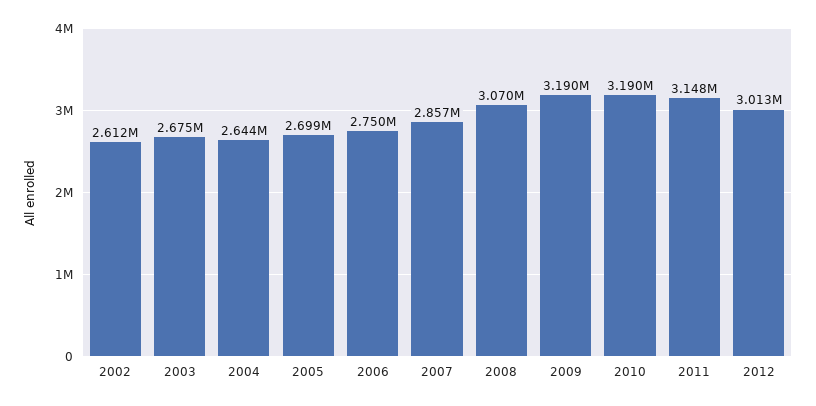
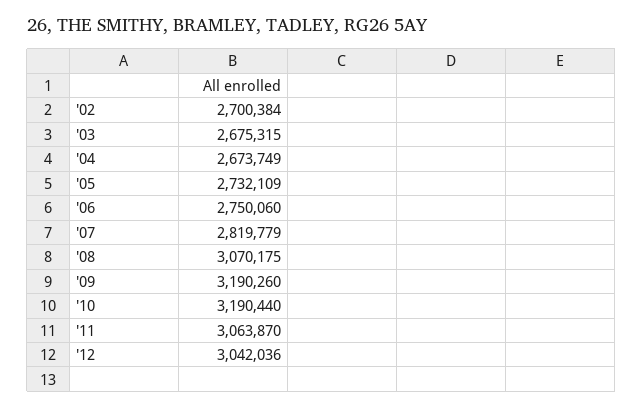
2002: 2612000 -> 2700384
2004: 2644000 -> 2673749
2005: 2699000 -> 2732109
2007: 2857000 -> 2819779
2011: 3148000 -> 3063870
2012: 3013000 -> 3042036

